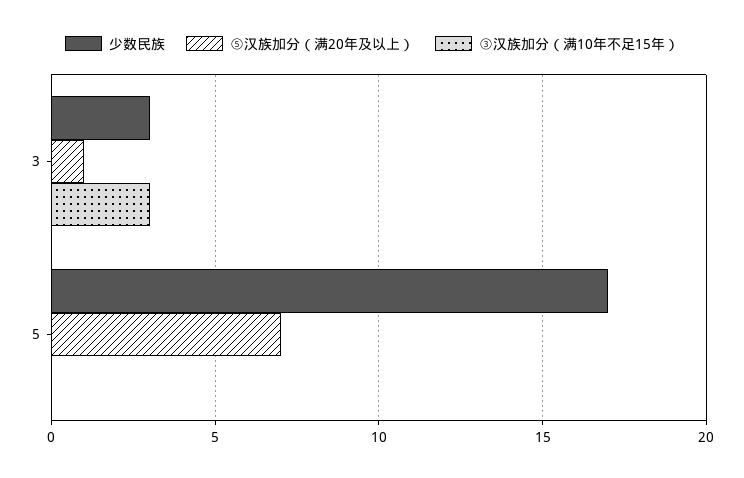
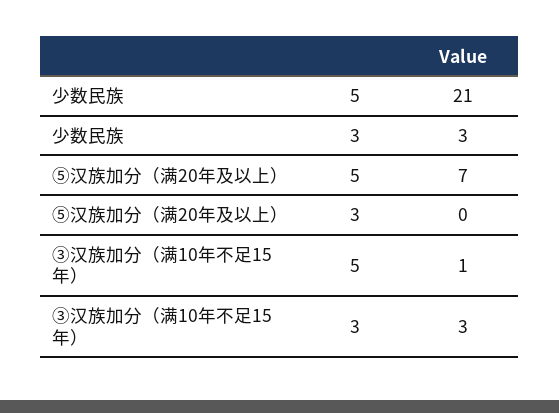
⑤汉族加分（满20年及以上）, 3: 1 -> 0
少数民族, 5: 17 -> 21
③汉族加分（满10年不足15年）, 5: 0 -> 1

